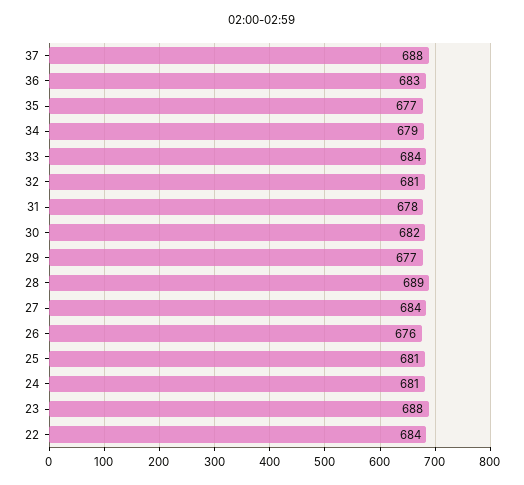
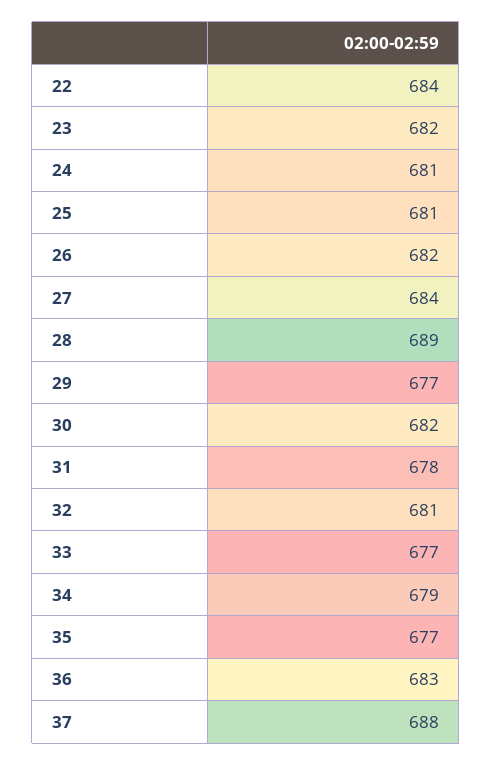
33: 684 -> 677
26: 676 -> 682
23: 688 -> 682

